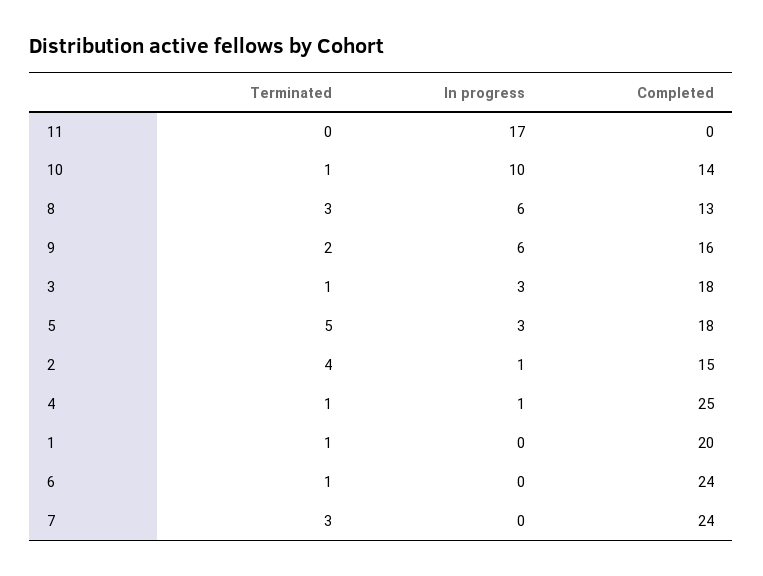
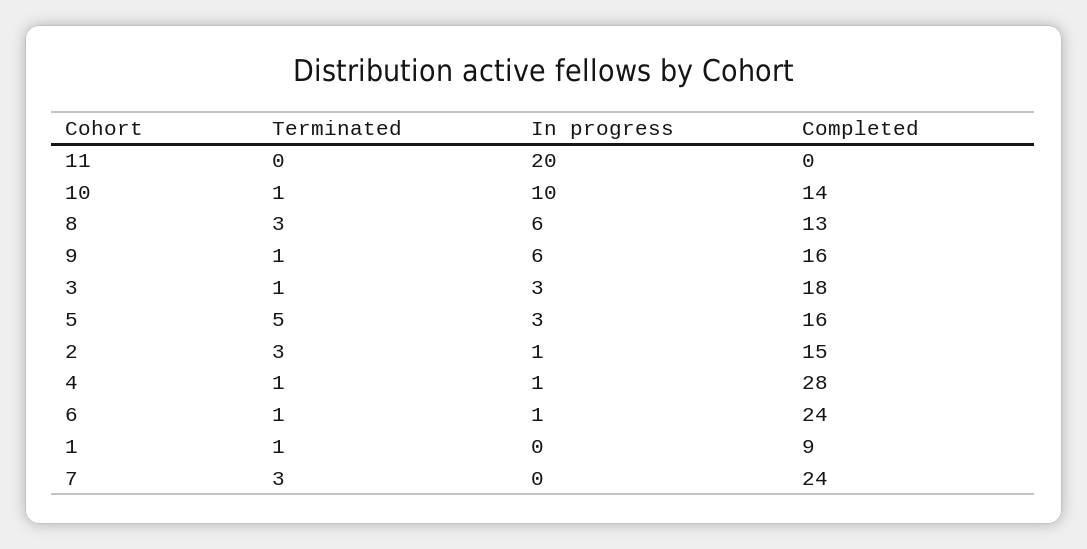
In progress, 11: 17 -> 20
Terminated, 9: 2 -> 1
Completed, 5: 18 -> 16
Terminated, 2: 4 -> 3
Completed, 4: 25 -> 28
Completed, 1: 20 -> 9
In progress, 6: 0 -> 1

